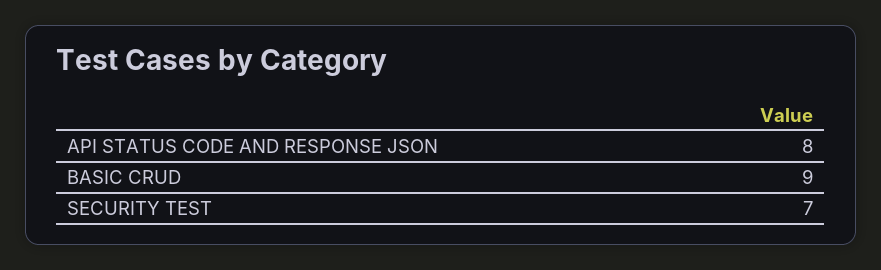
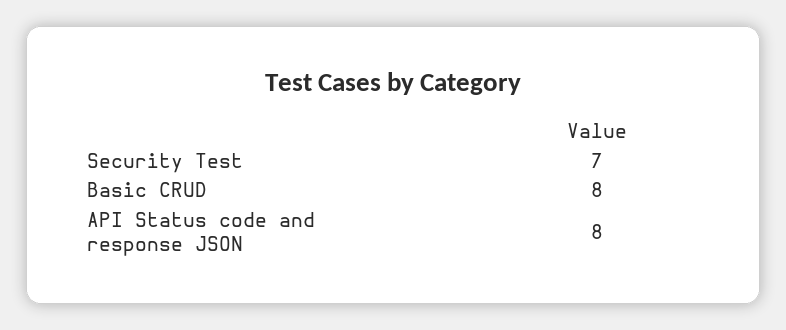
BASIC CRUD: 9 -> 8

